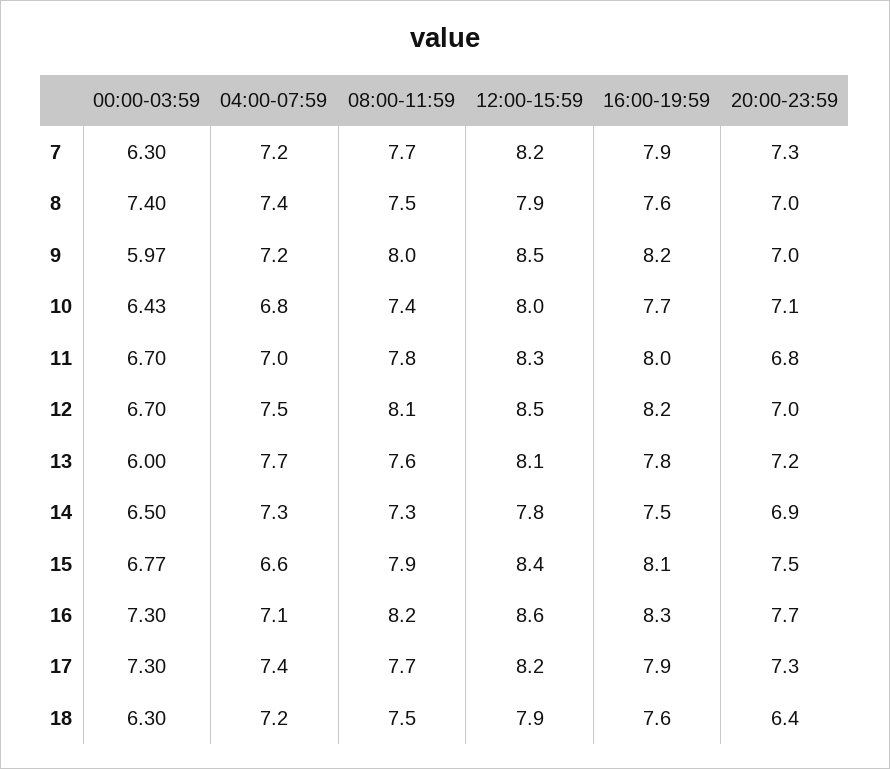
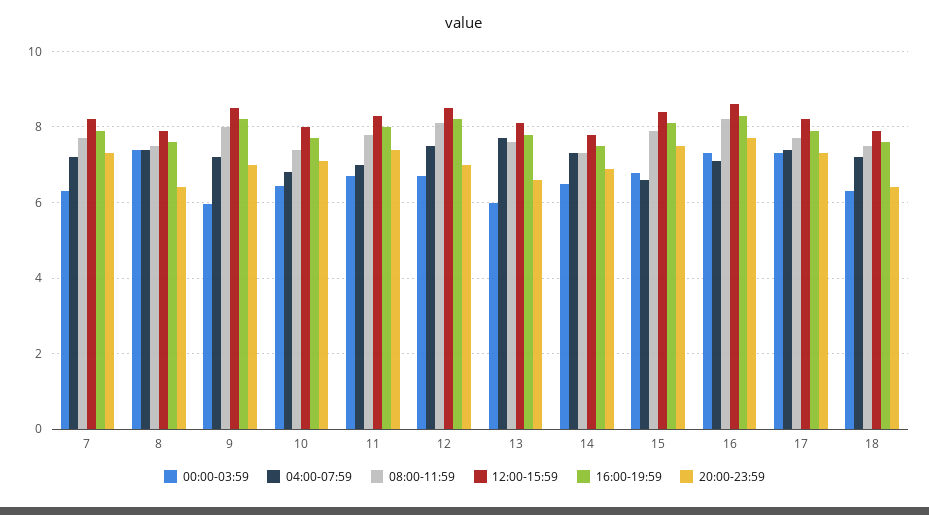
20:00-23:59, 8: 7 -> 6.4
20:00-23:59, 11: 6.8 -> 7.4
20:00-23:59, 13: 7.2 -> 6.6

